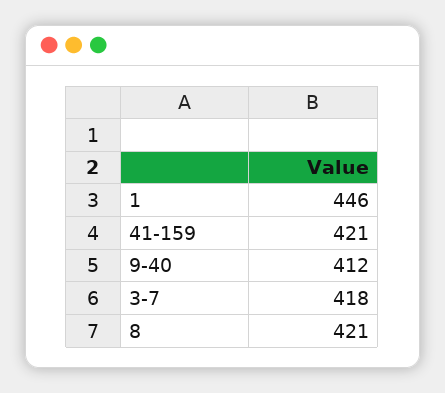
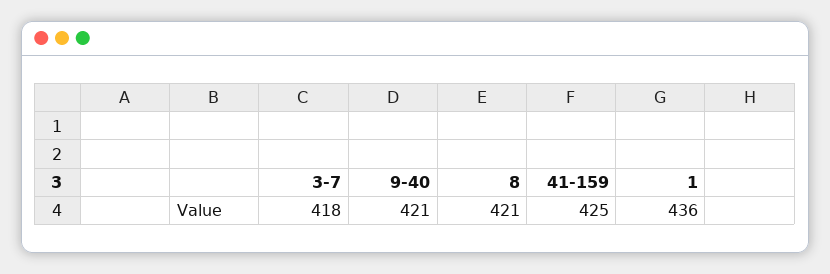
1: 446 -> 436
41-159: 421 -> 425
9-40: 412 -> 421

